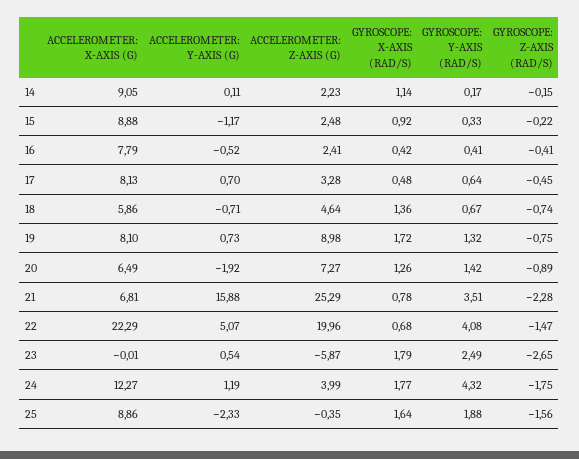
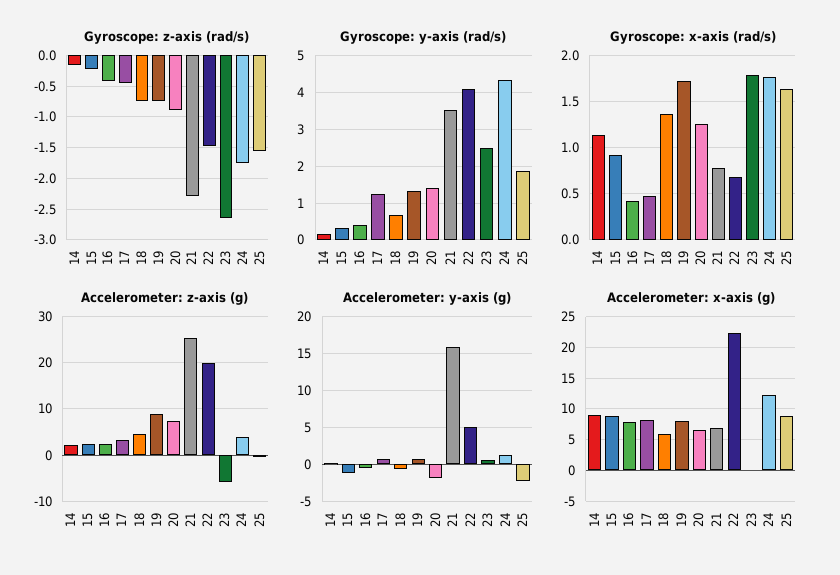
GYROSCOPE: Y-AXIS (RAD/S), 17: 0.64 -> 1.2

